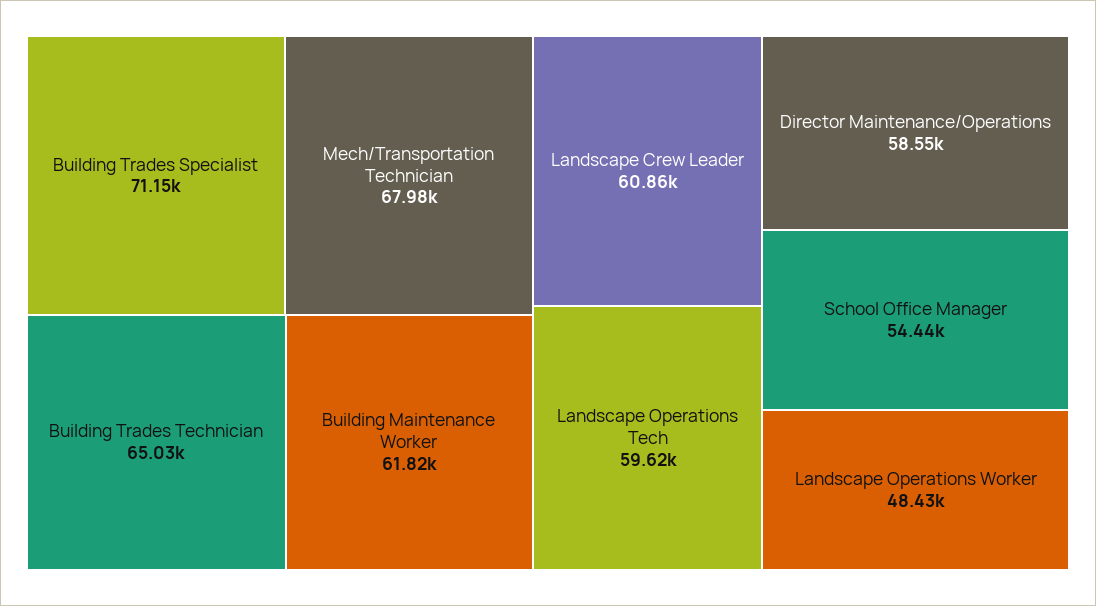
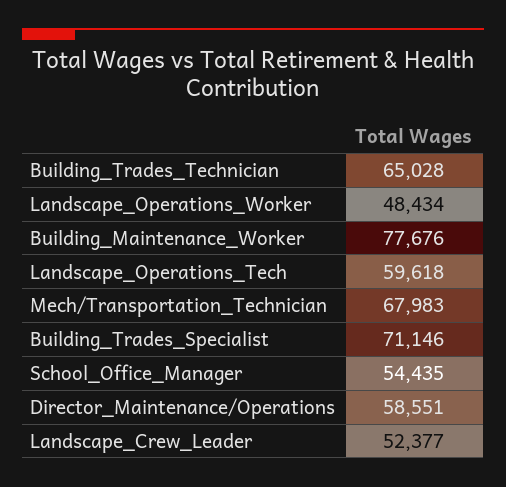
Building Maintenance Worker: 61820 -> 77676
Landscape Crew Leader: 60860 -> 52377

